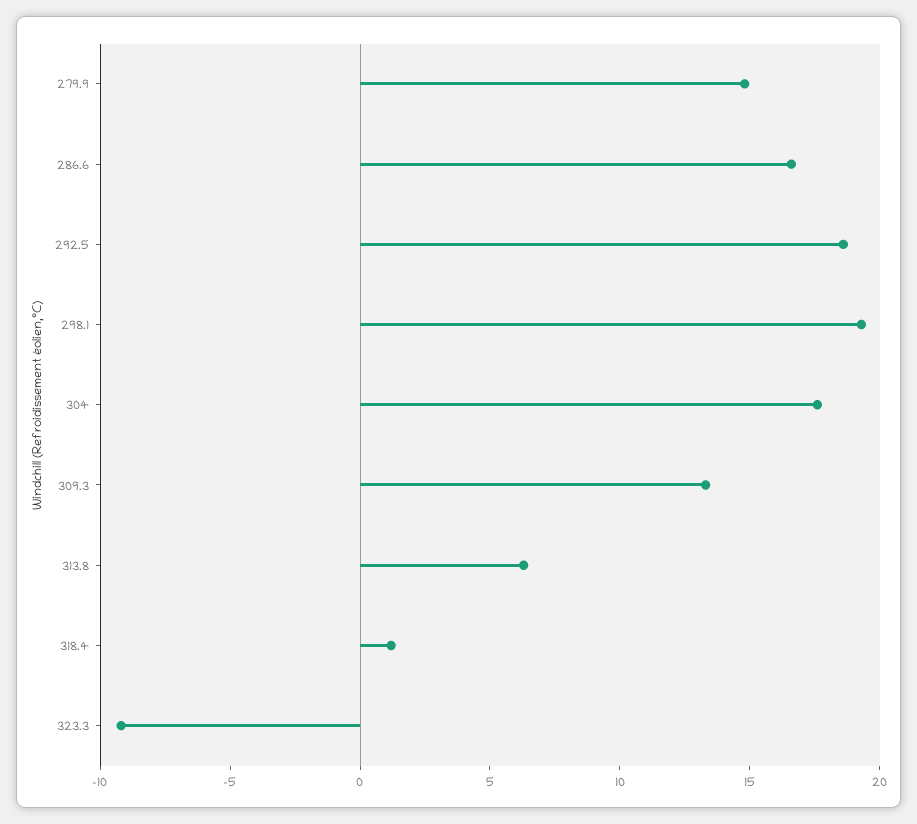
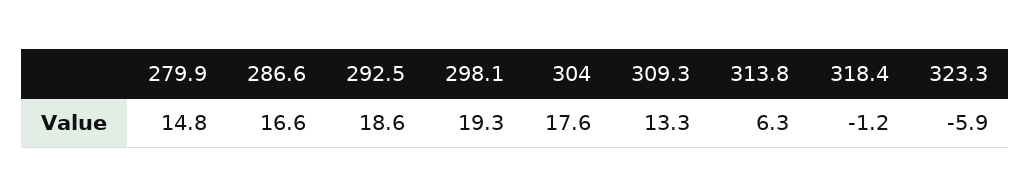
318.4: 1 -> -1.2
323.3: -9 -> -5.9

